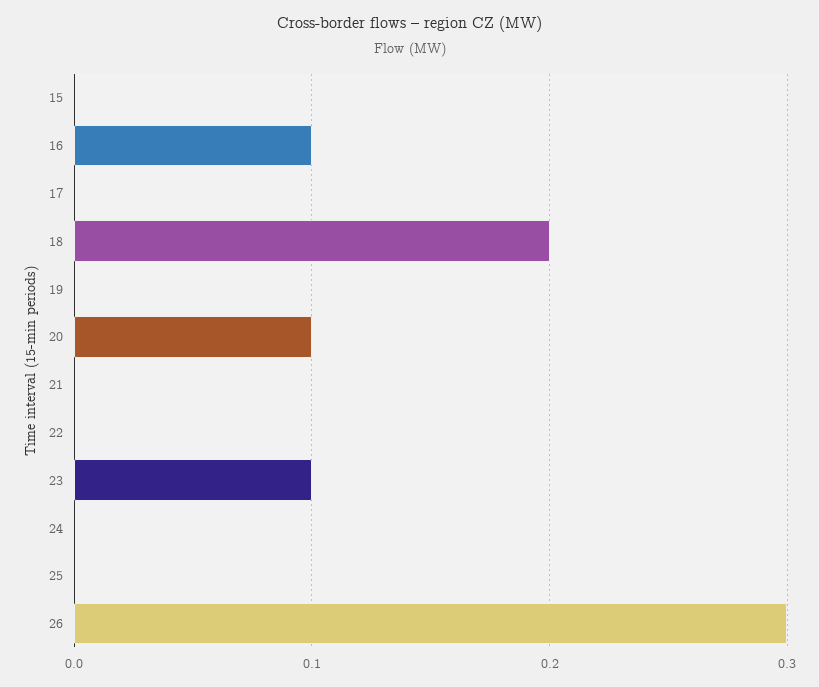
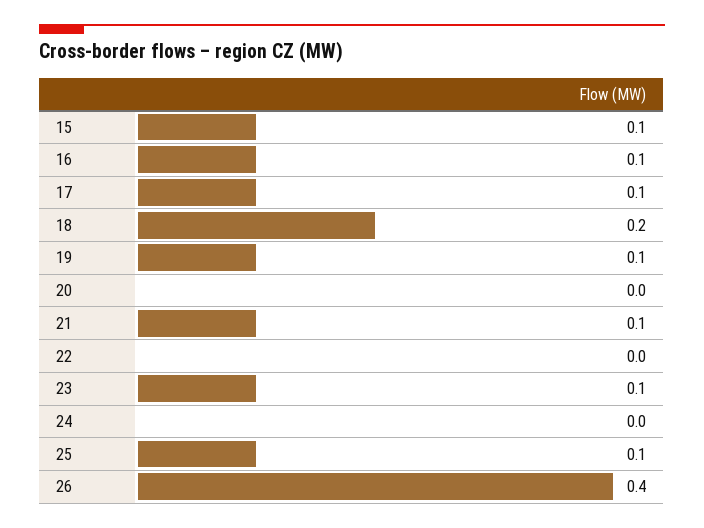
15: 0 -> 0.1
17: 0 -> 0.1
19: 0 -> 0.1
20: 0.1 -> 0
21: 0 -> 0.1
25: 0 -> 0.1
26: 0.3 -> 0.4

